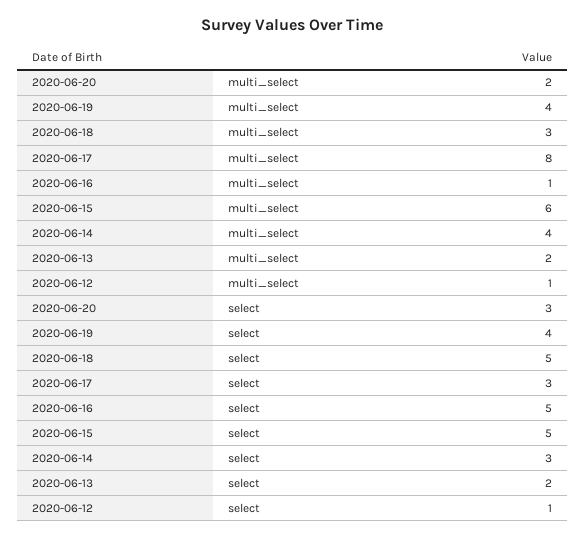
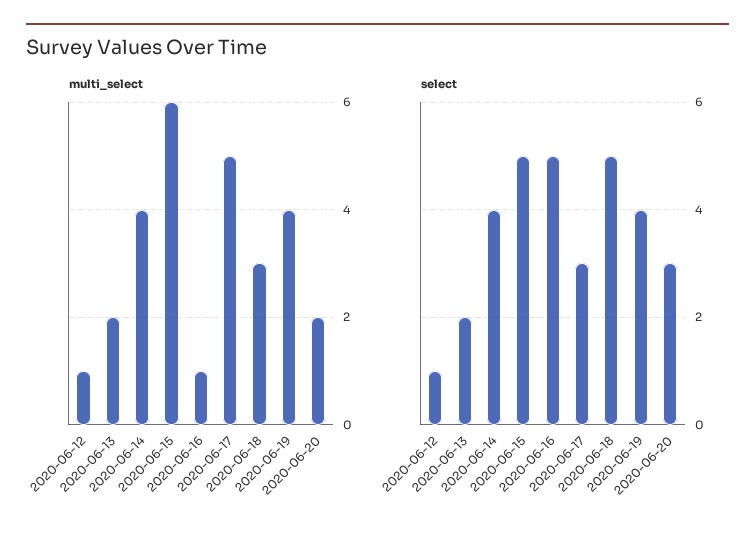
multi_select, 2020-06-17: 8 -> 5
select, 2020-06-14: 3 -> 4

